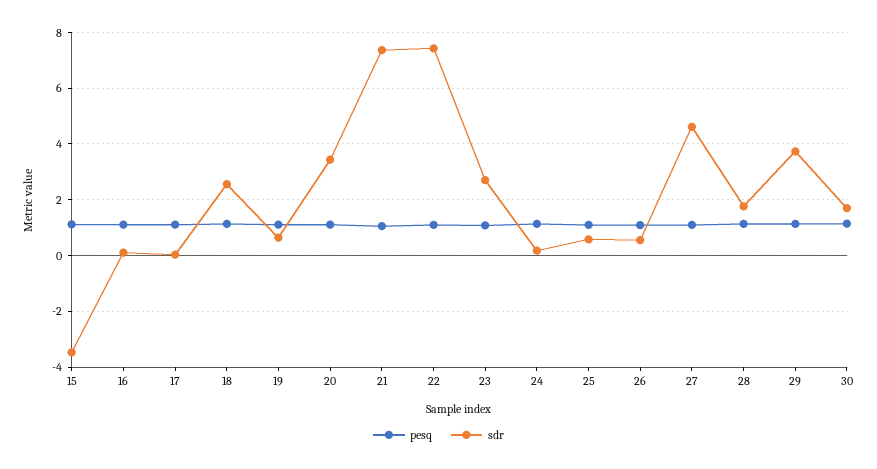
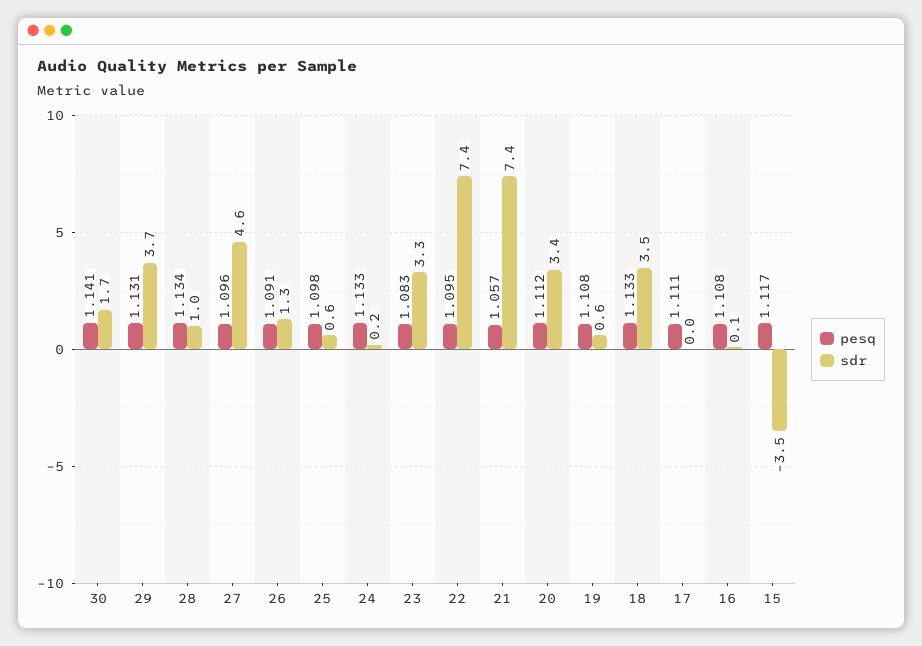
sdr, 18: 2.5 -> 3.5
sdr, 23: 2.75 -> 3.3
sdr, 26: 0.5 -> 1.3
sdr, 28: 1.75 -> 1

